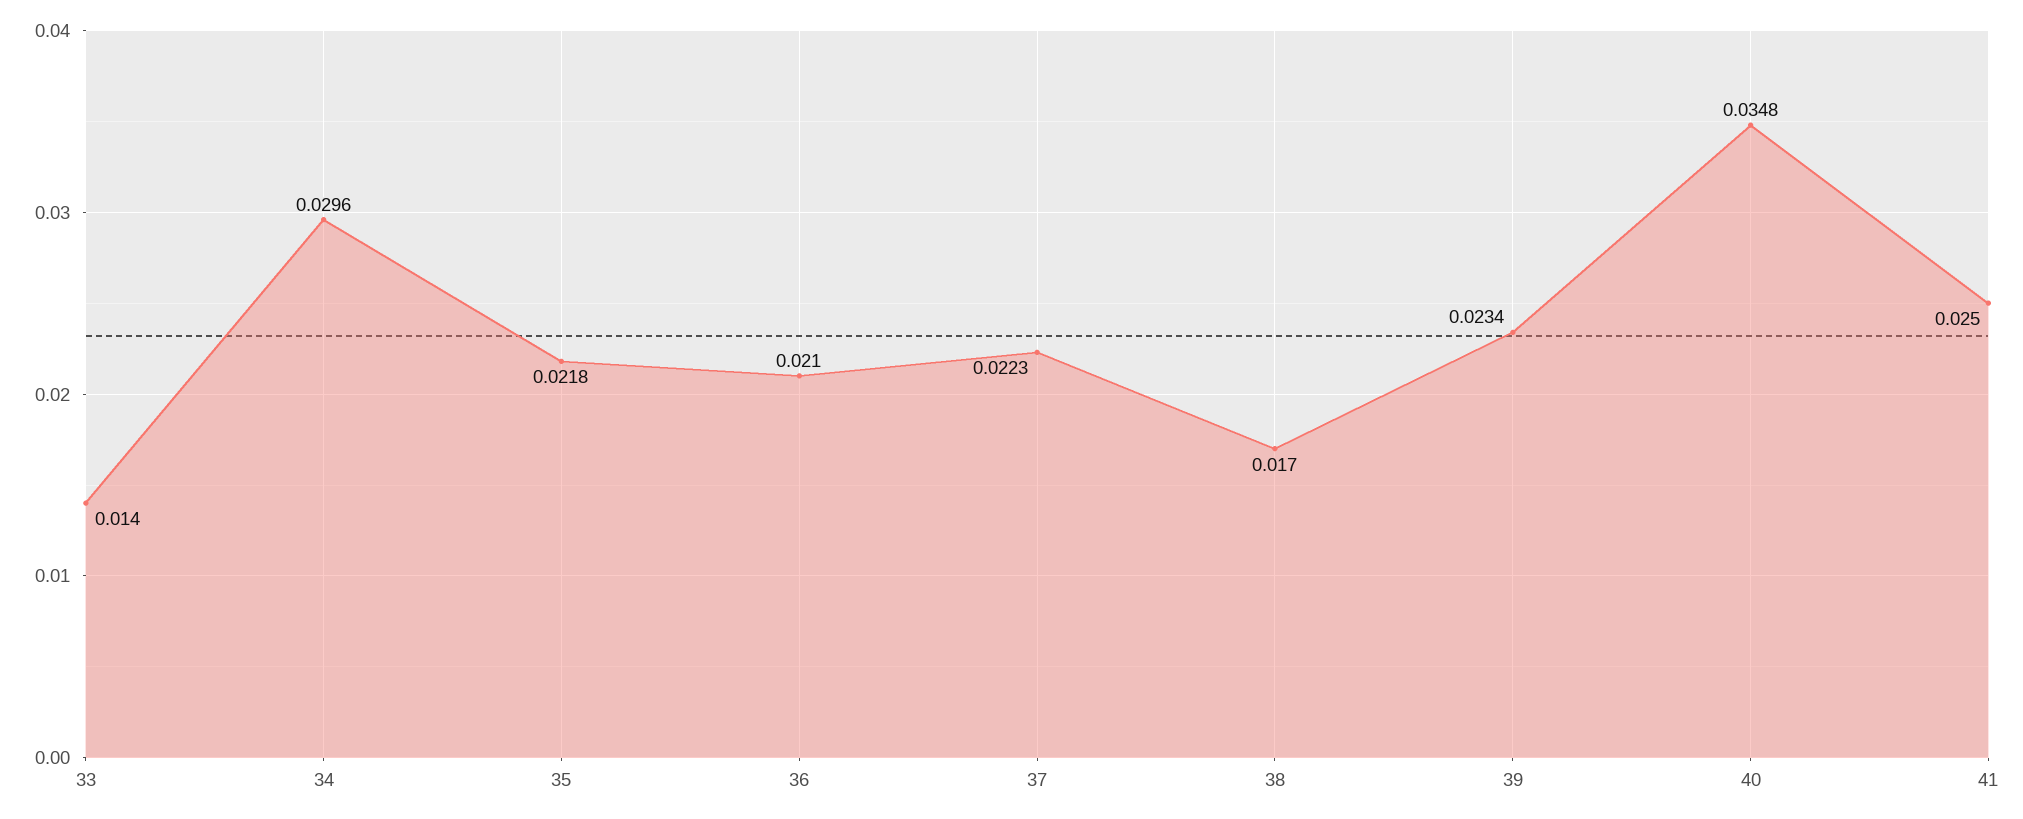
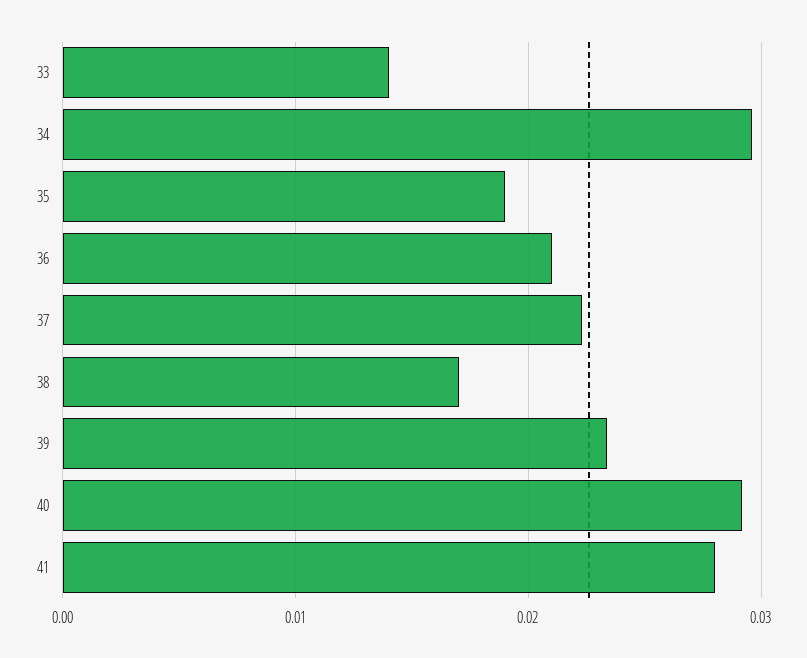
35: 0.0218 -> 0.019
40: 0.0348 -> 0.029
41: 0.025 -> 0.028

